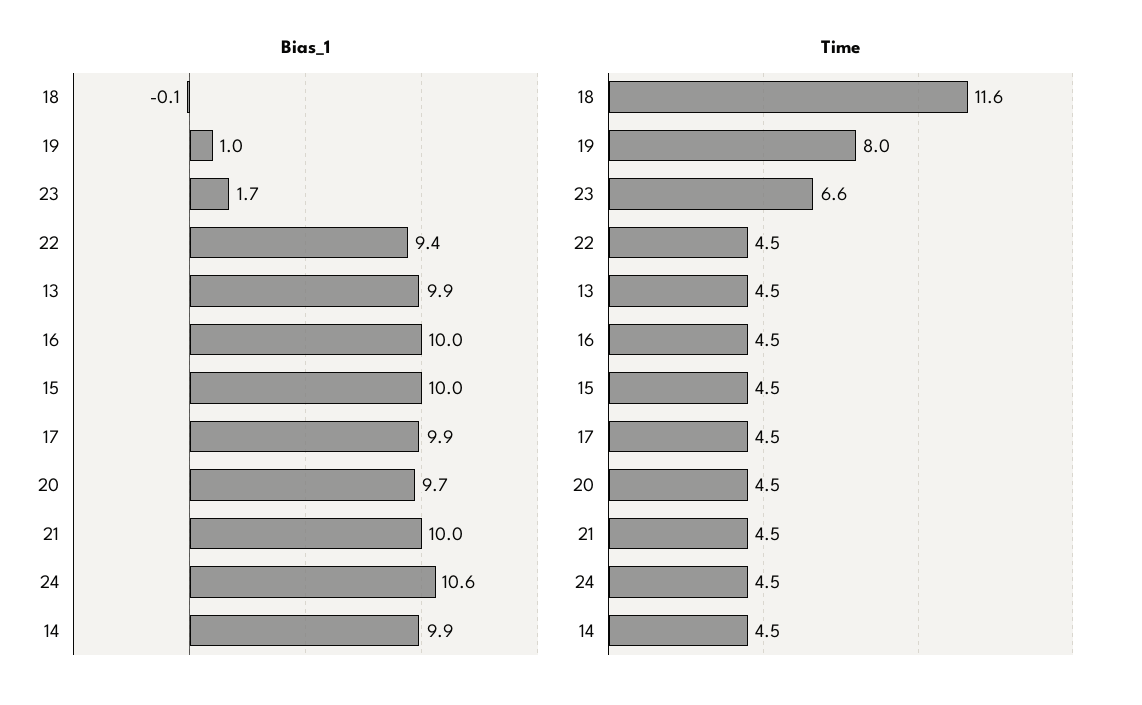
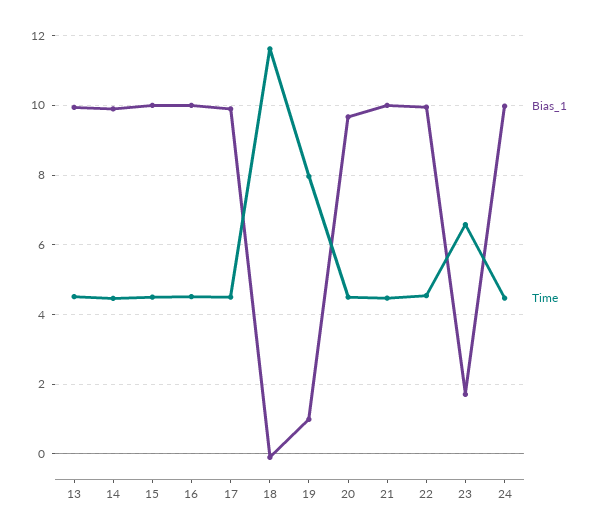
Bias_1, 22: 9.4 -> 10
Bias_1, 24: 10.6 -> 10

